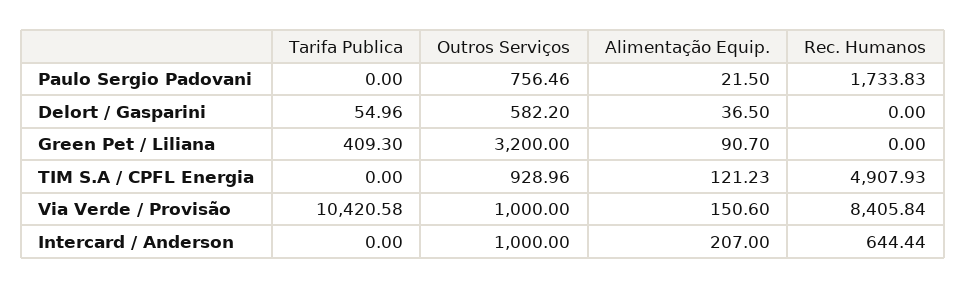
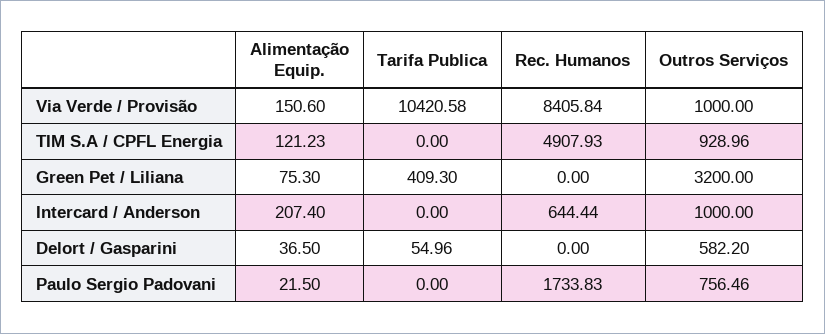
Alimentação Equip., Green Pet / Liliana: 90.7 -> 75.3
Alimentação Equip., Intercard / Anderson: 207 -> 207.4

